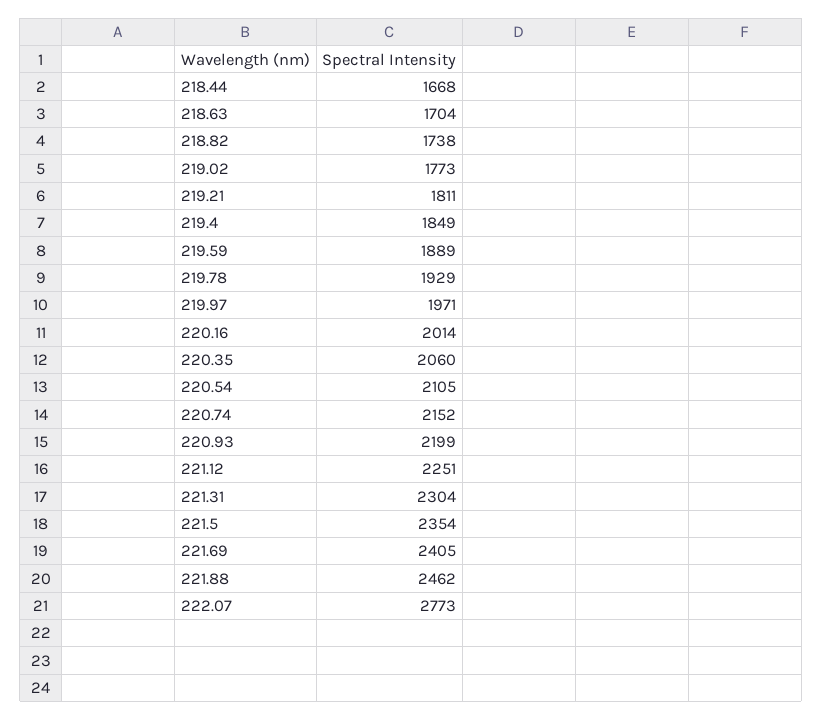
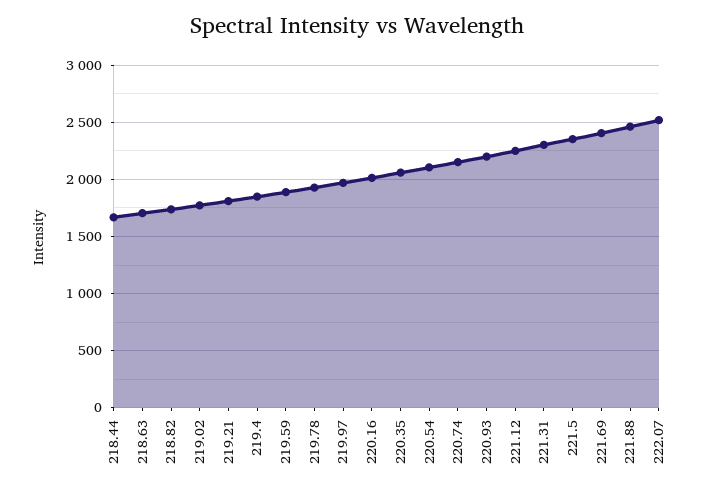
222.07: 2773 -> 2500

